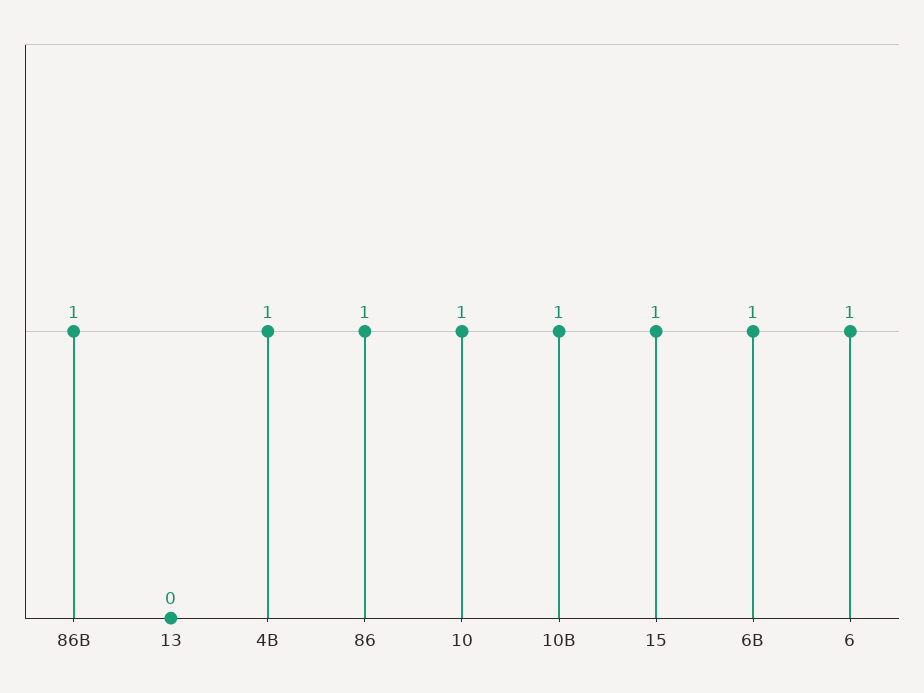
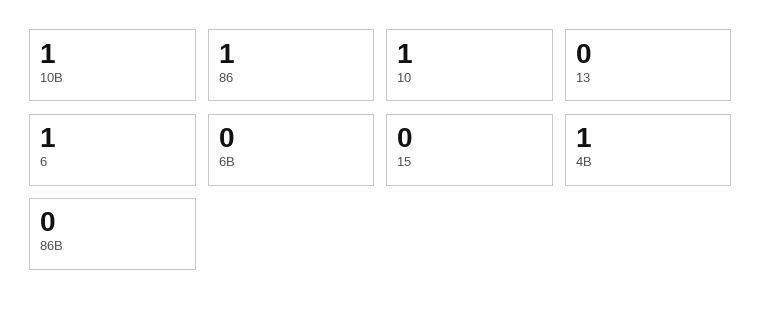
86B: 1 -> 0
15: 1 -> 0
6B: 1 -> 0

